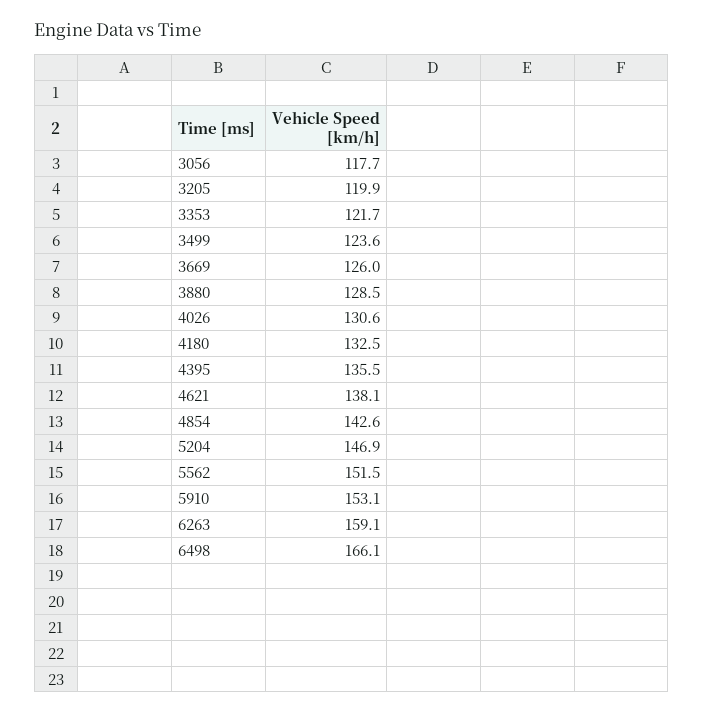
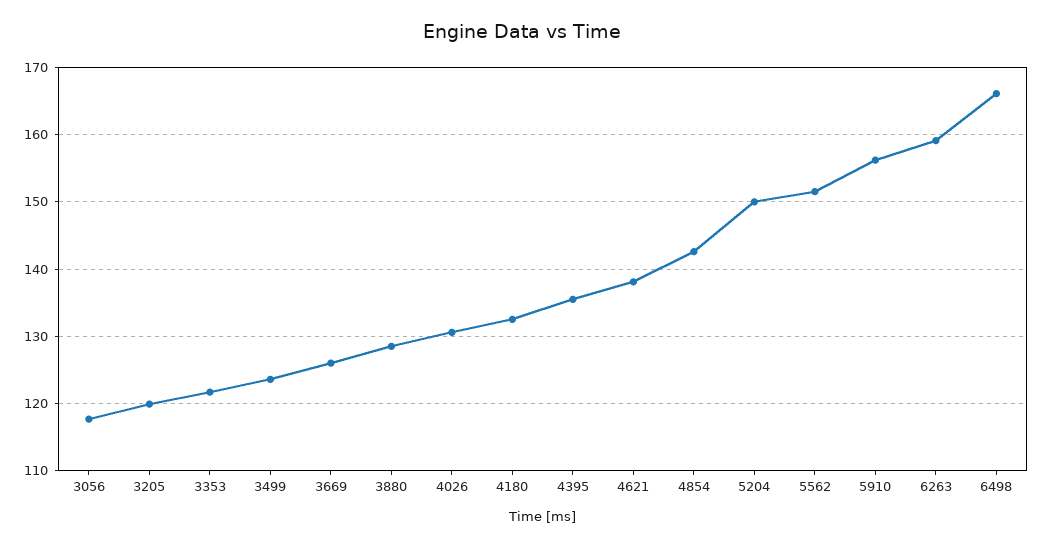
5204: 146.9 -> 150
5910: 153.1 -> 156

